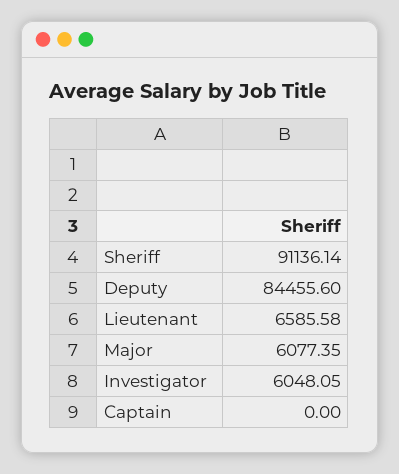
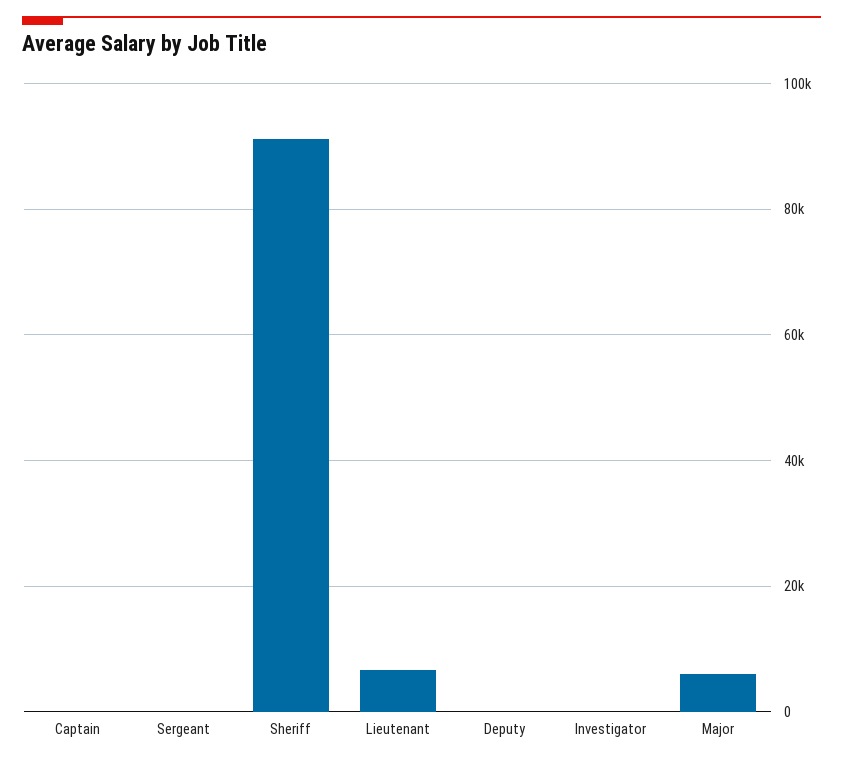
Deputy: 84455.6 -> 0
Investigator: 6048.05 -> 0
Sergeant: none -> 0

